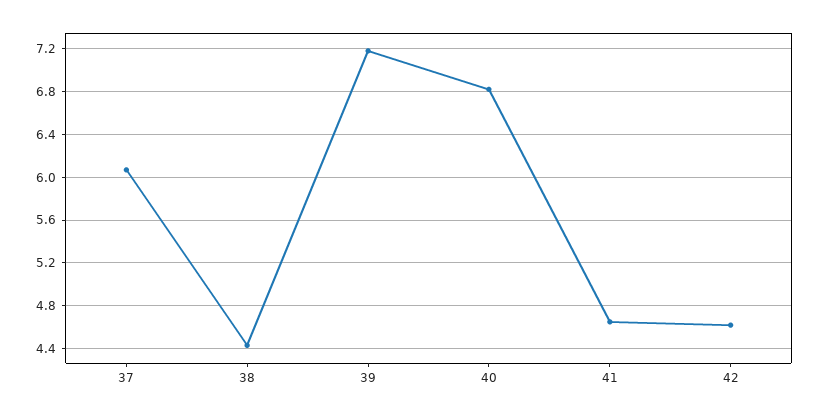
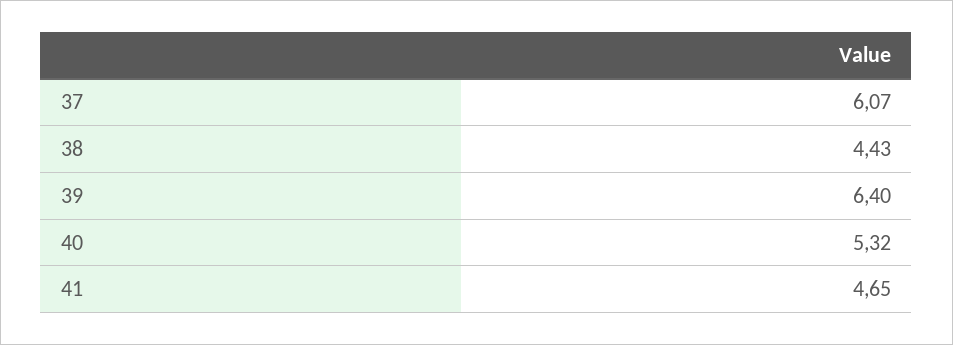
39: 7.2 -> 6.4
40: 6.8 -> 5.32
42: 4.6 -> none

